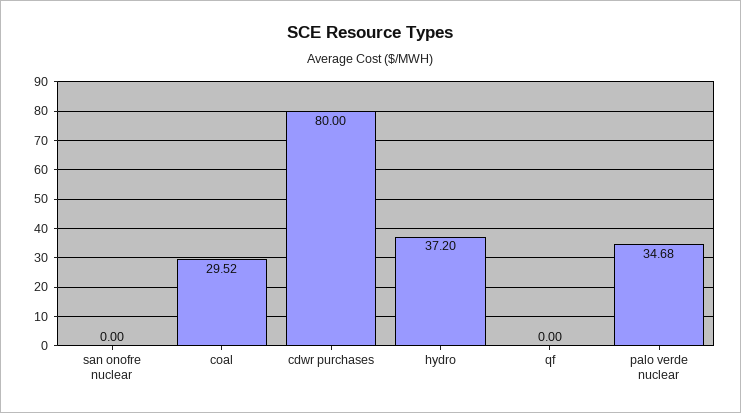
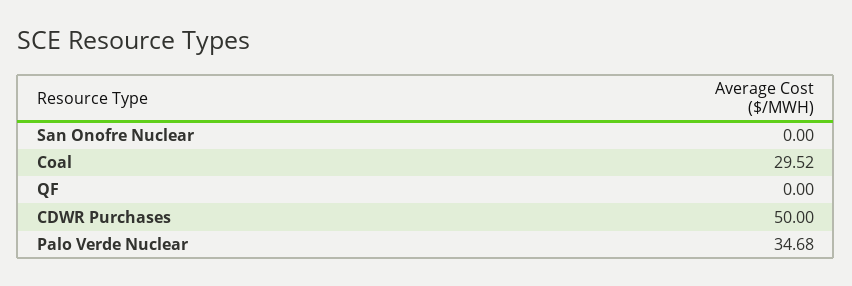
cdwr purchases: 80 -> 50
hydro: 37.2 -> none

